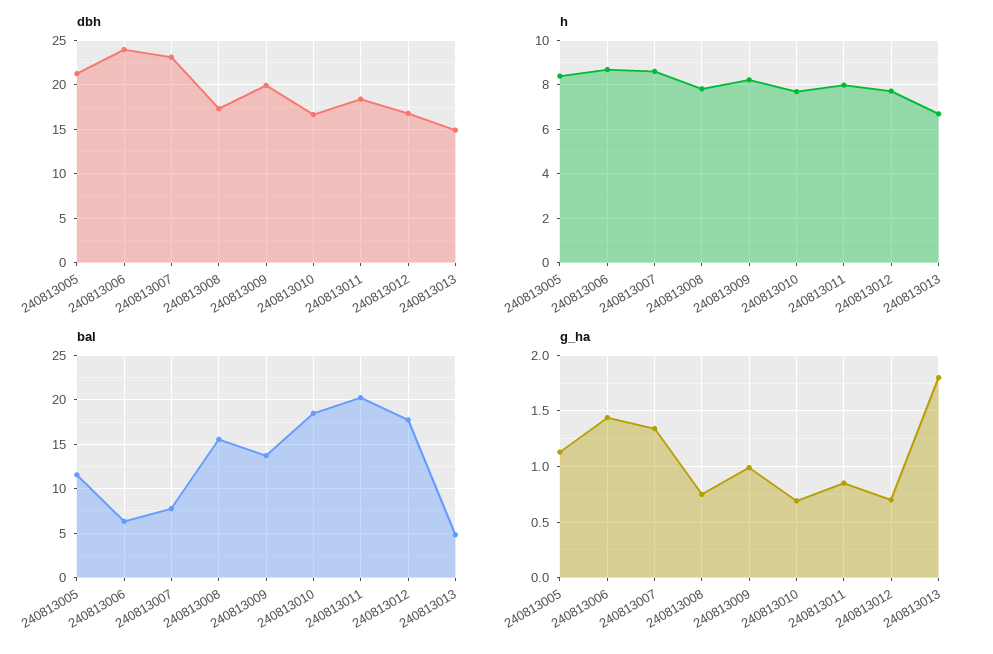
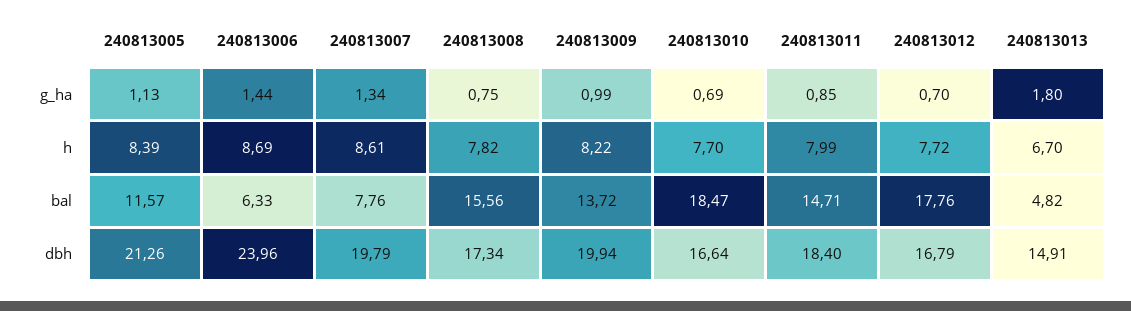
dbh, 240813007: 23 -> 19.79
bal, 240813011: 20 -> 14.71

